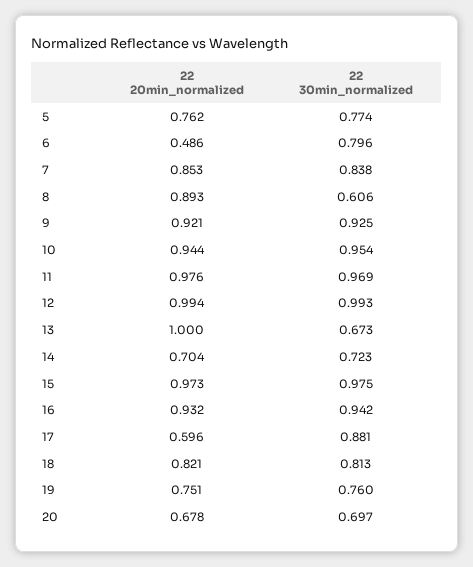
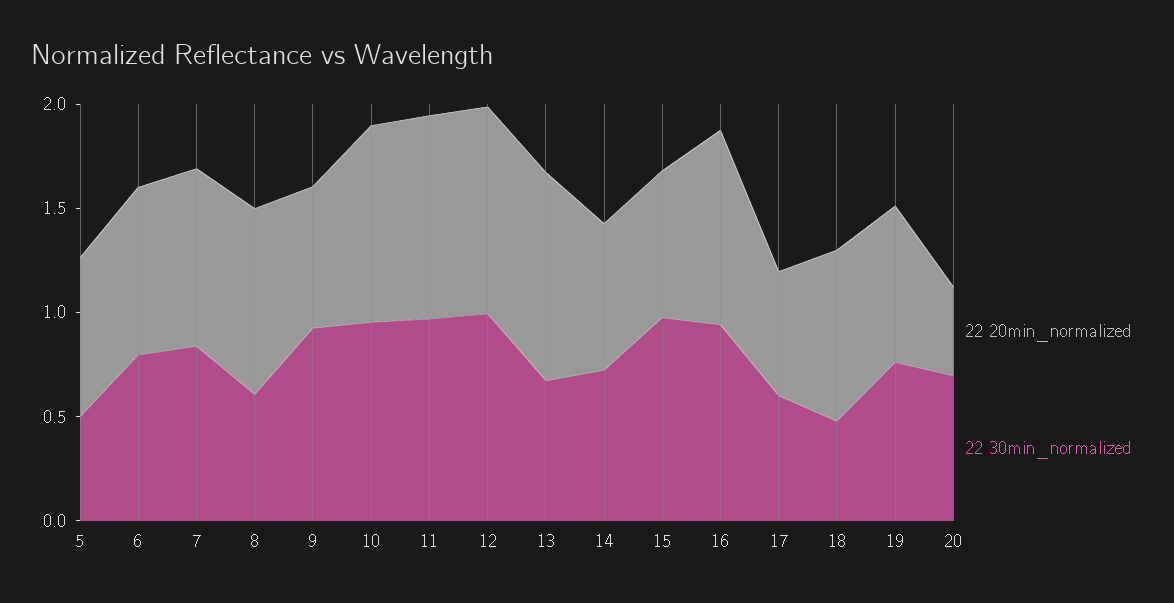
22 30min_normalized, 5: 0.774 -> 0.5
22 20min_normalized, 6: 0.486 -> 0.8
22 20min_normalized, 9: 0.921 -> 0.7
22 20min_normalized, 15: 0.973 -> 0.7
22 30min_normalized, 17: 0.881 -> 0.6
22 30min_normalized, 18: 0.813 -> 0.5
22 20min_normalized, 20: 0.678 -> 0.4

